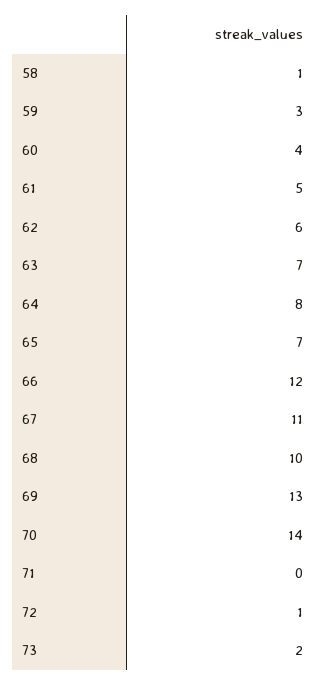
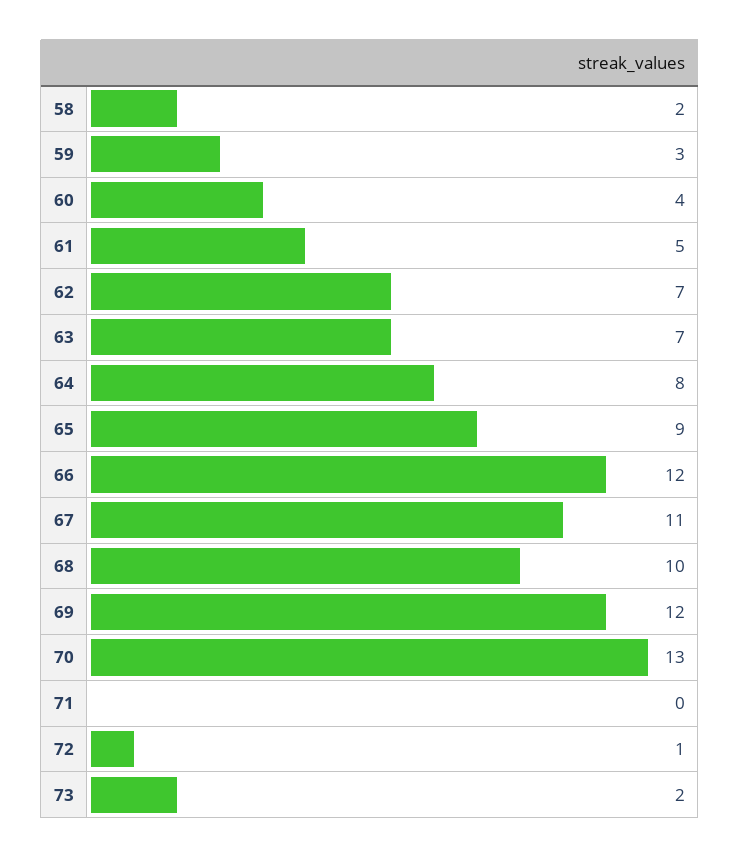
58: 1 -> 2
62: 6 -> 7
65: 7 -> 9
69: 13 -> 12
70: 14 -> 13

